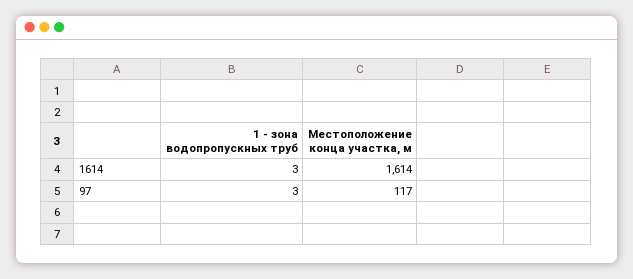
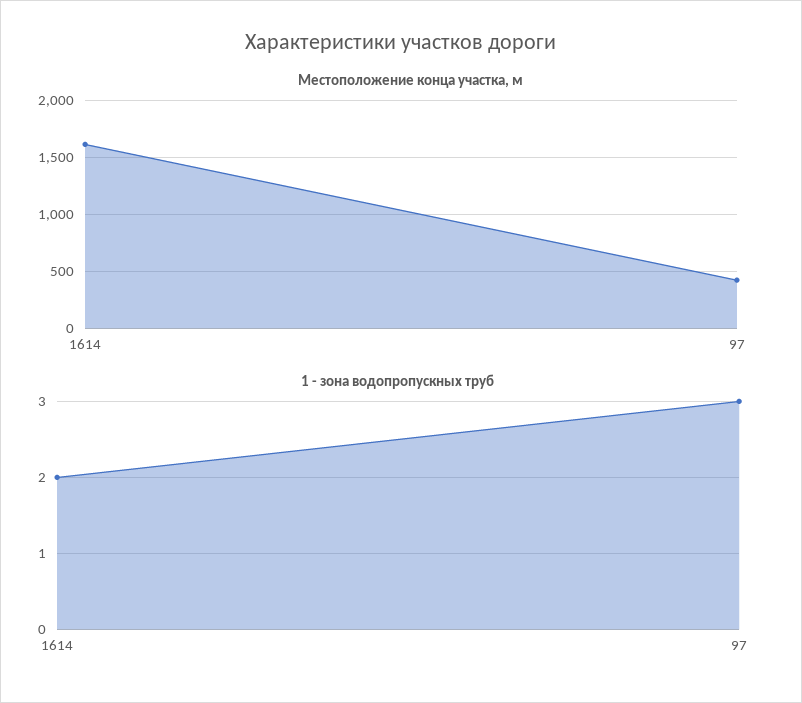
1 - зона водопропускных труб, 1614: 3 -> 2
Местоположение конца участка, м, 97: 117 -> 400

